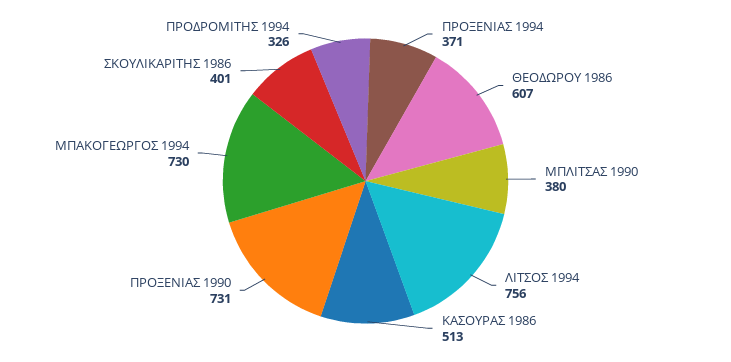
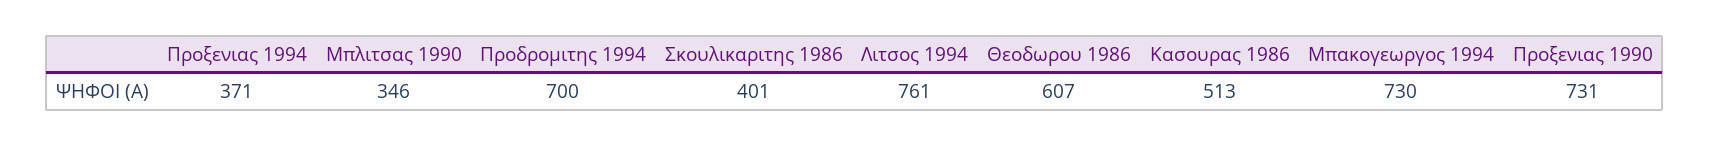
ΜΠΛΙΤΣΑΣ 1990: 380 -> 346
ΛΙΤΣΟΣ 1994: 756 -> 761
ΠΡΟΔΡΟΜΙΤΗΣ 1994: 326 -> 700

